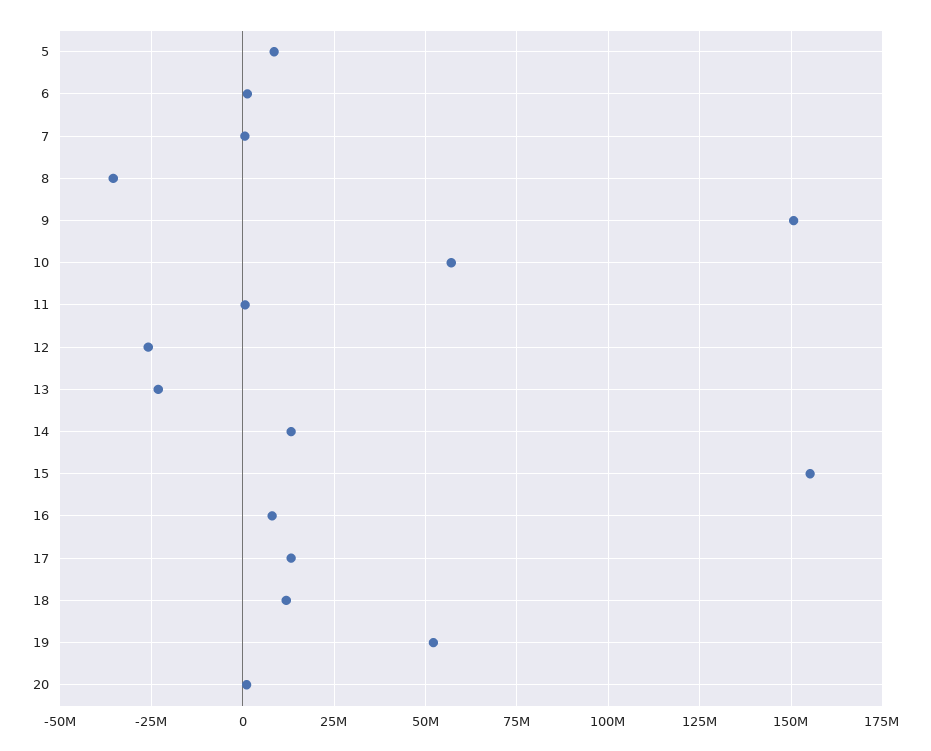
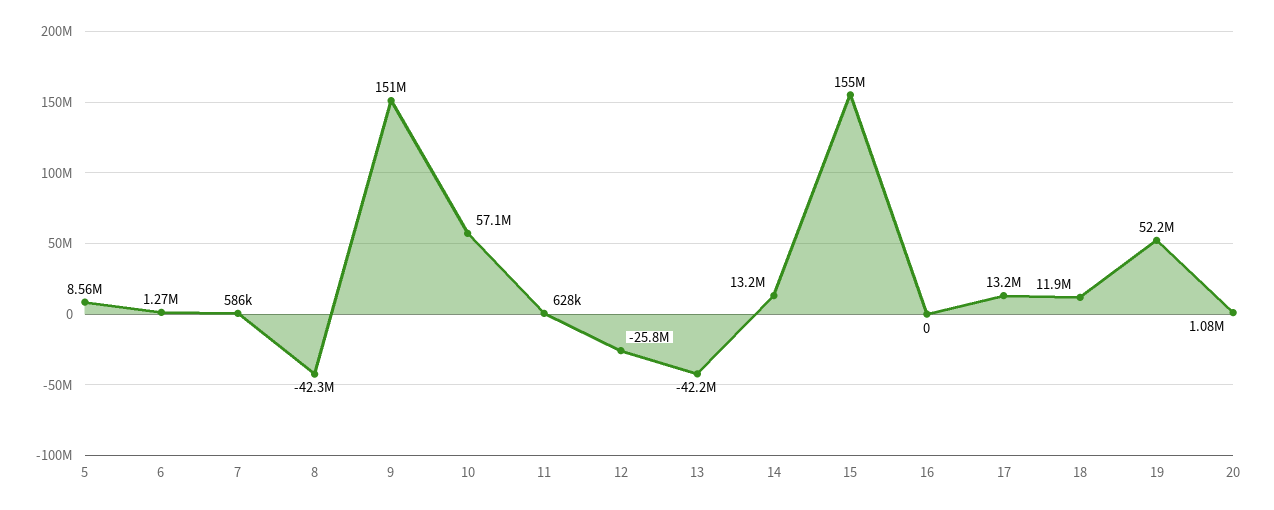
8: -35000000 -> -42300000
13: -22500000 -> -42200000
16: 7500000 -> 0

